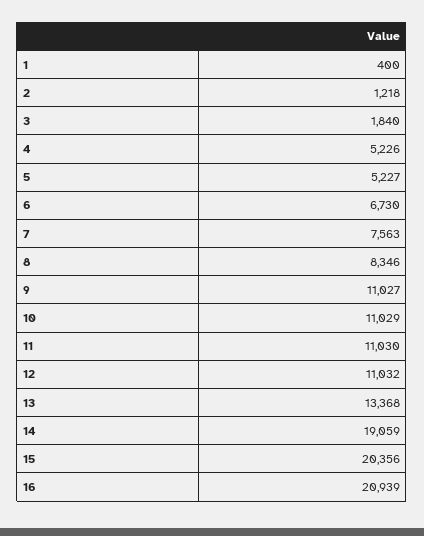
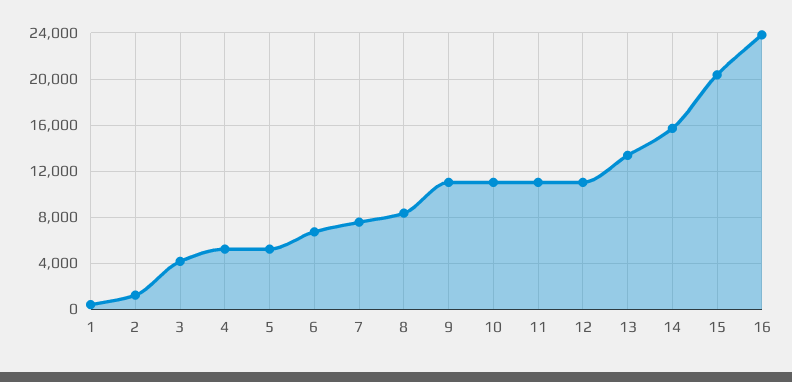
3: 1840 -> 4000
14: 19059 -> 16000
16: 20939 -> 24000

